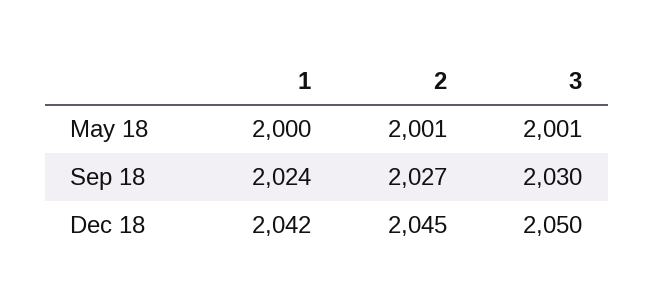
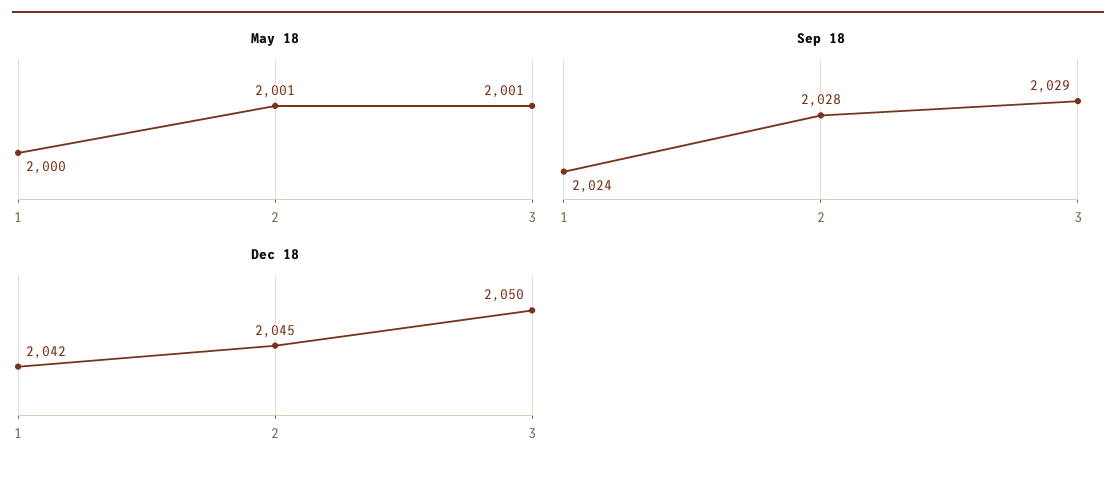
Sep 18, 2: 2027 -> 2028
Sep 18, 3: 2030 -> 2029

